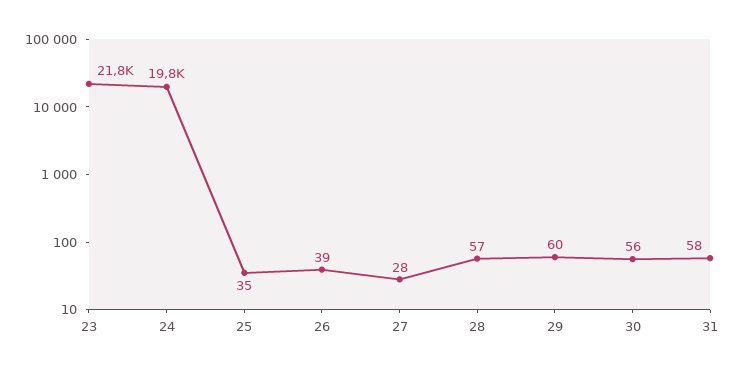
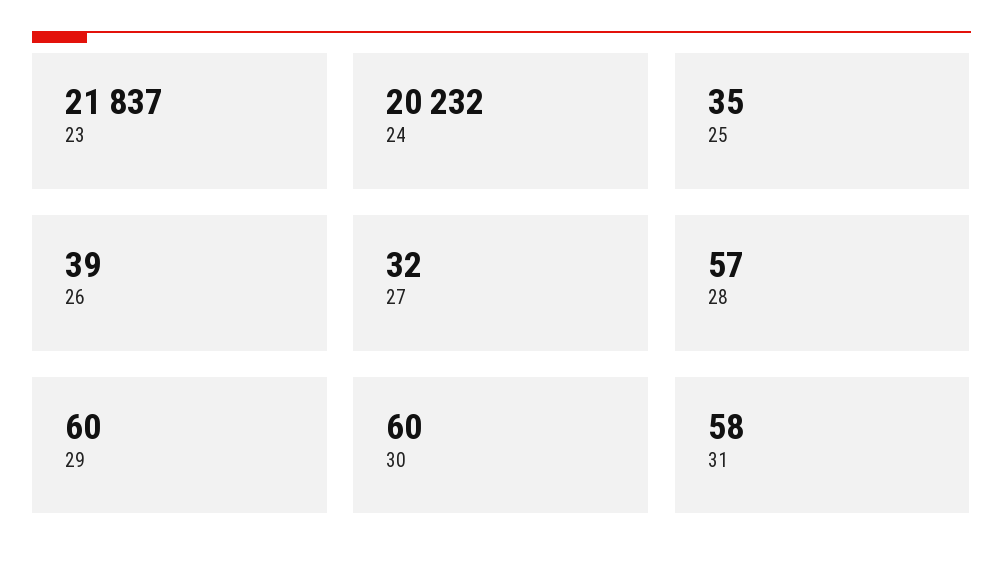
24: 19800 -> 20232
27: 28 -> 32
30: 56 -> 60

